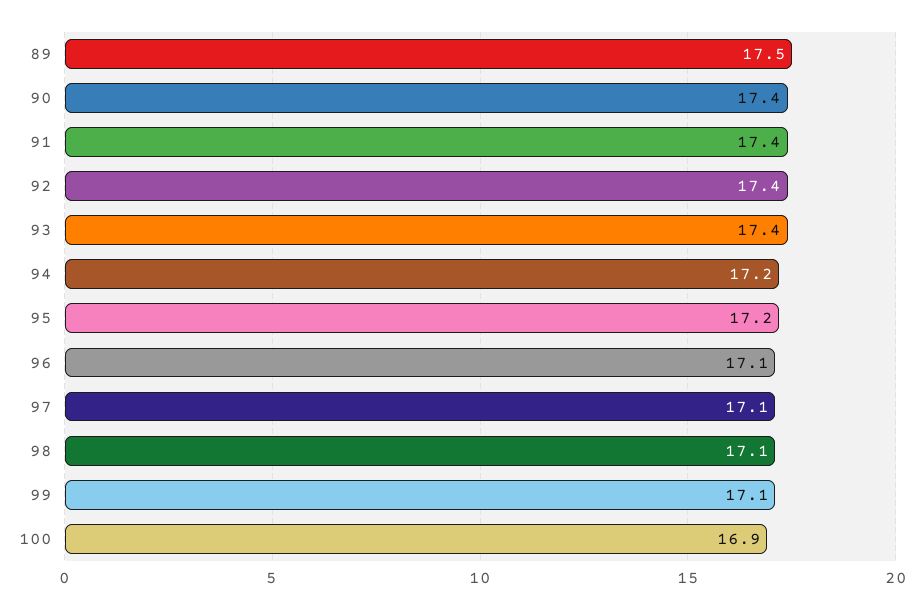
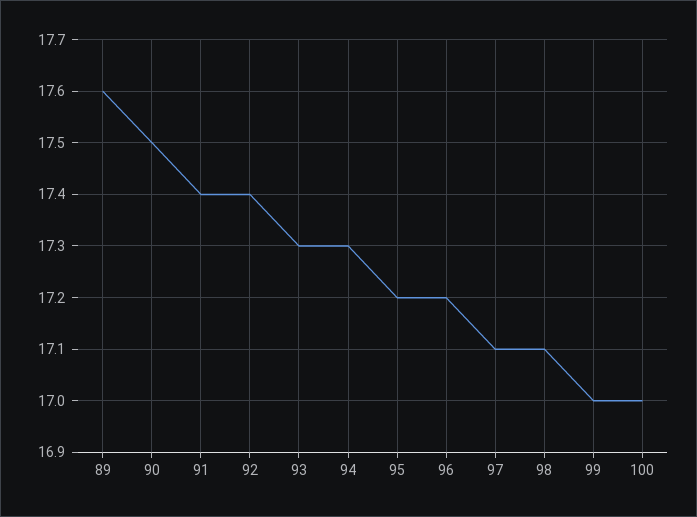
89: 17.5 -> 17.6
90: 17.4 -> 17.5
93: 17.4 -> 17.3
94: 17.2 -> 17.3
96: 17.1 -> 17.2
99: 17.1 -> 17
100: 16.9 -> 17

